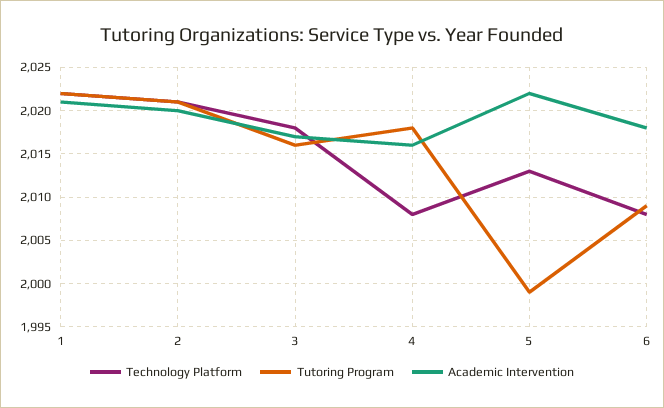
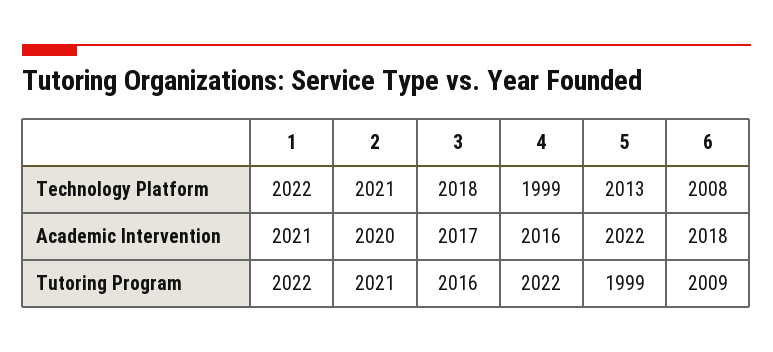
Technology Platform, 4: 2008 -> 1999
Tutoring Program, 4: 2018 -> 2022

